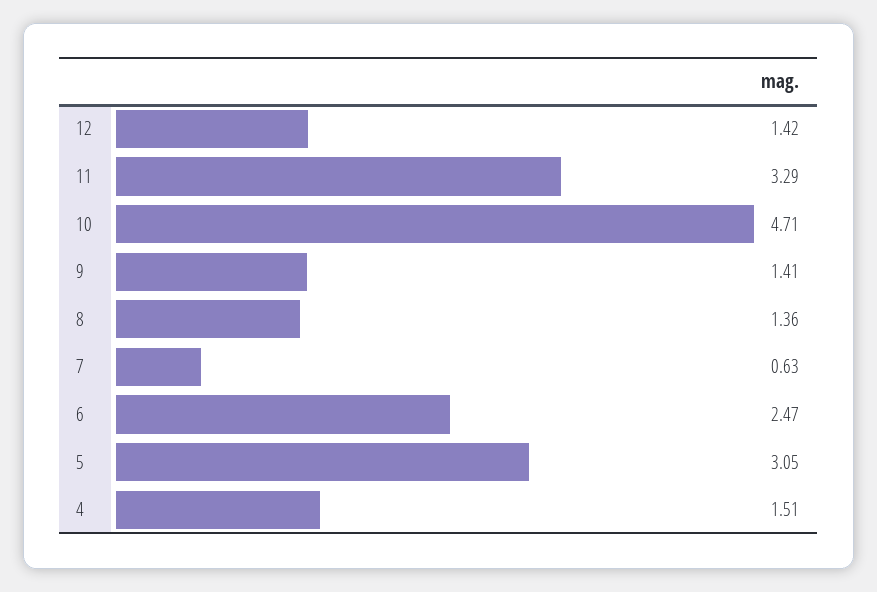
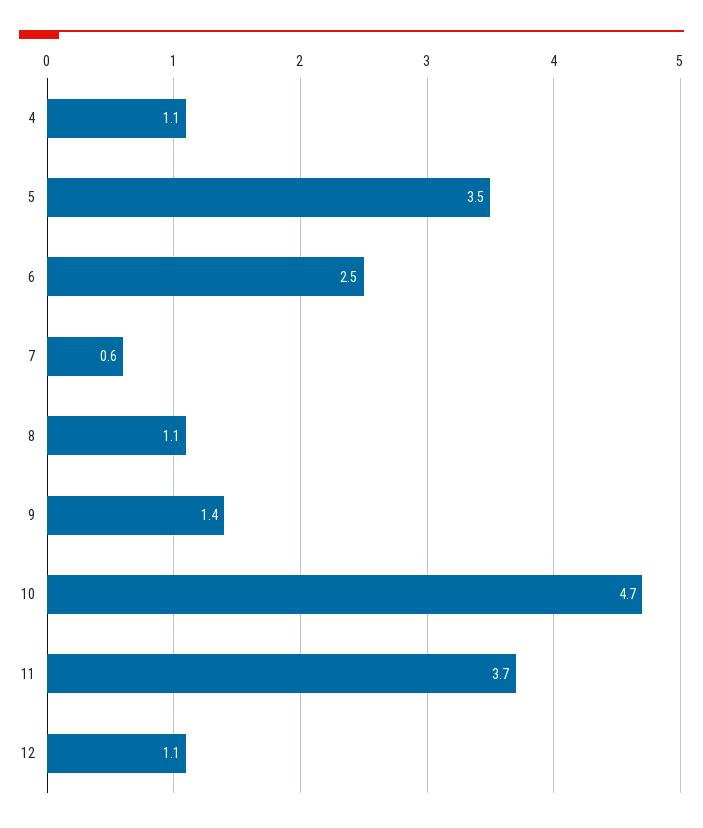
12: 1.42 -> 1.1
11: 3.29 -> 3.7
8: 1.36 -> 1.1
5: 3.05 -> 3.5
4: 1.51 -> 1.1

